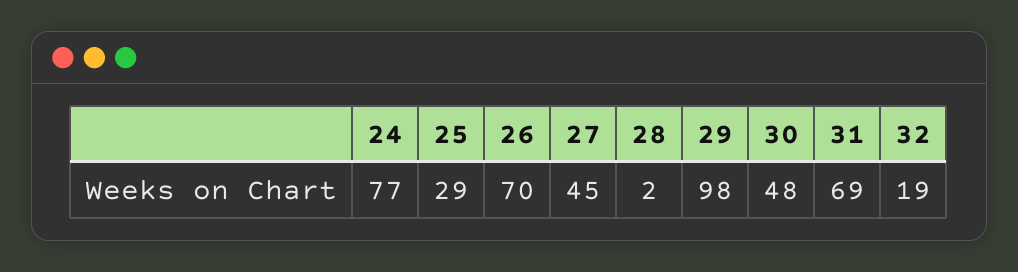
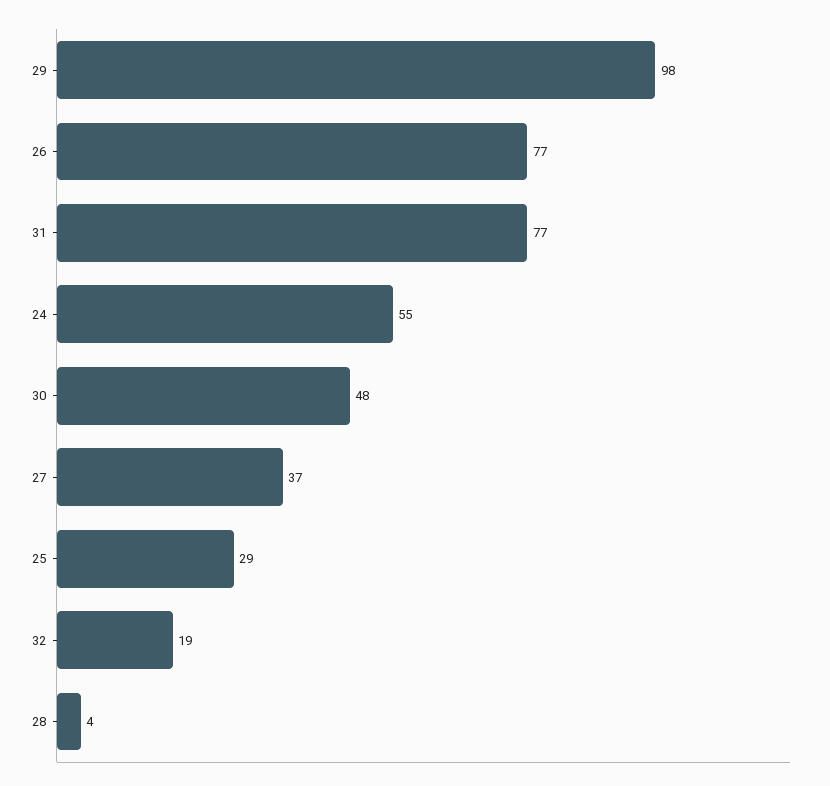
24: 77 -> 55
26: 70 -> 77
27: 45 -> 37
28: 2 -> 4
31: 69 -> 77

